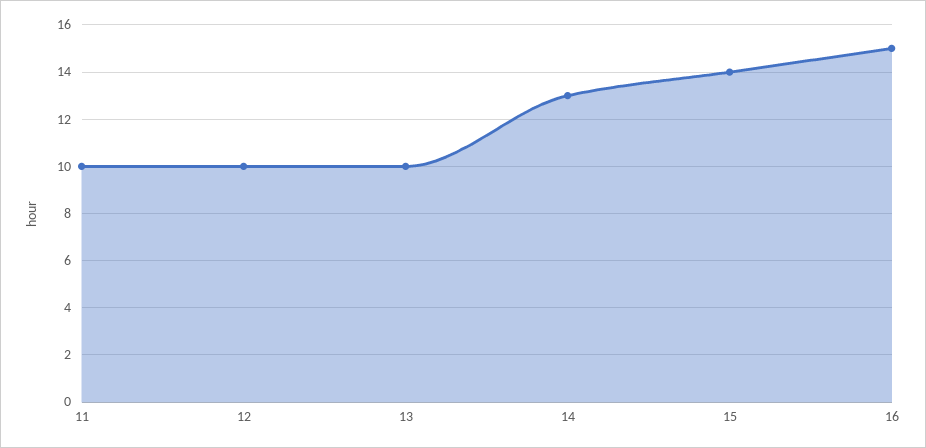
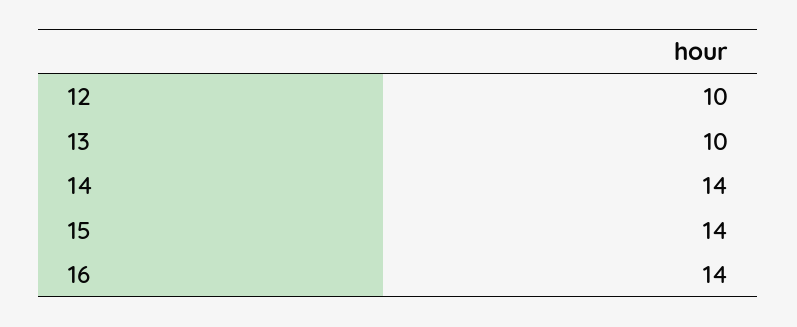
11: 10 -> none
14: 13 -> 14
16: 15 -> 14

